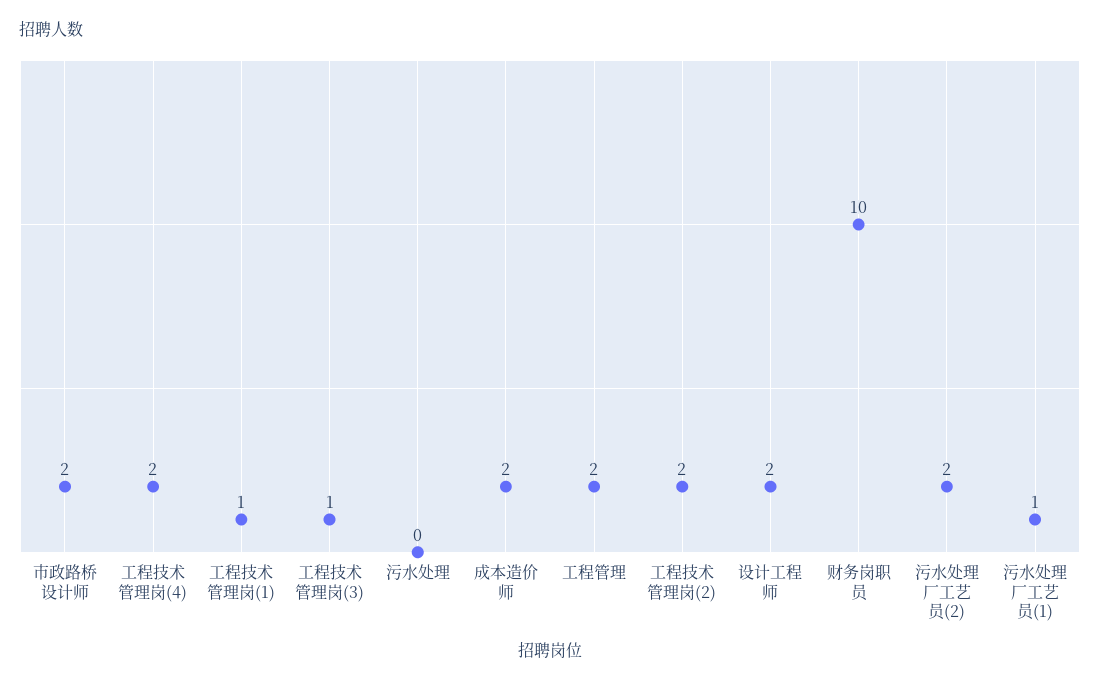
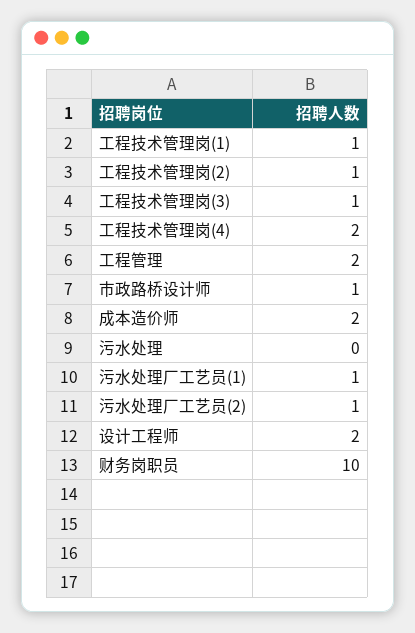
市政路桥设计师: 2 -> 1
工程技术管理岗(2): 2 -> 1
污水处理厂工艺员(2): 2 -> 1

